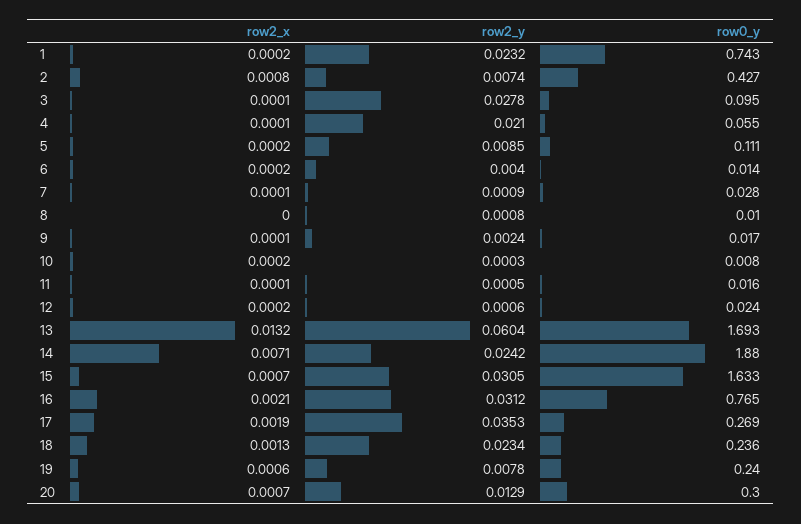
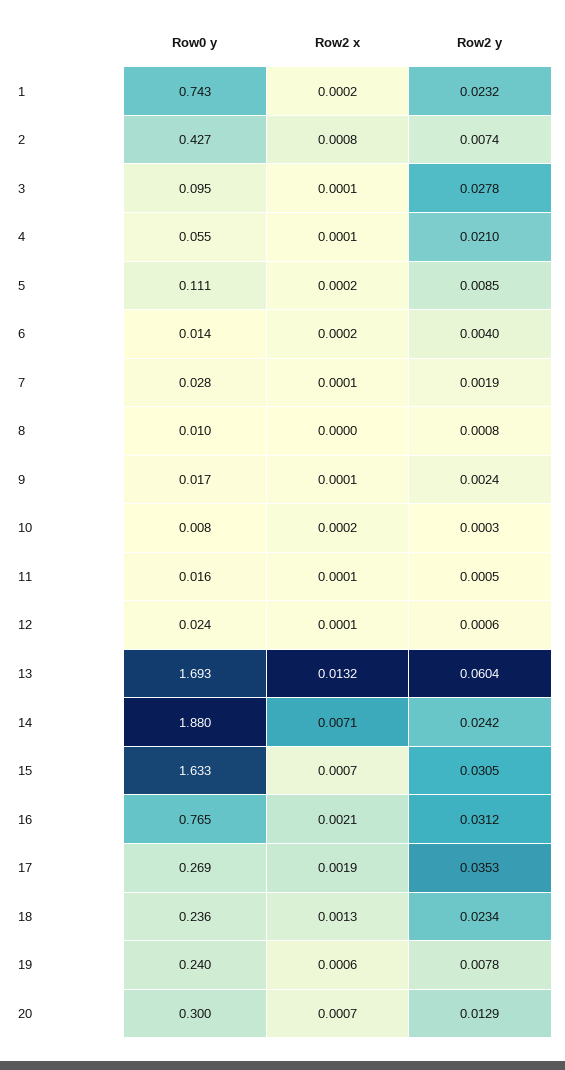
row2_y, 7: 0.0009 -> 0.0019
row2_x, 12: 0.0002 -> 0.0001

